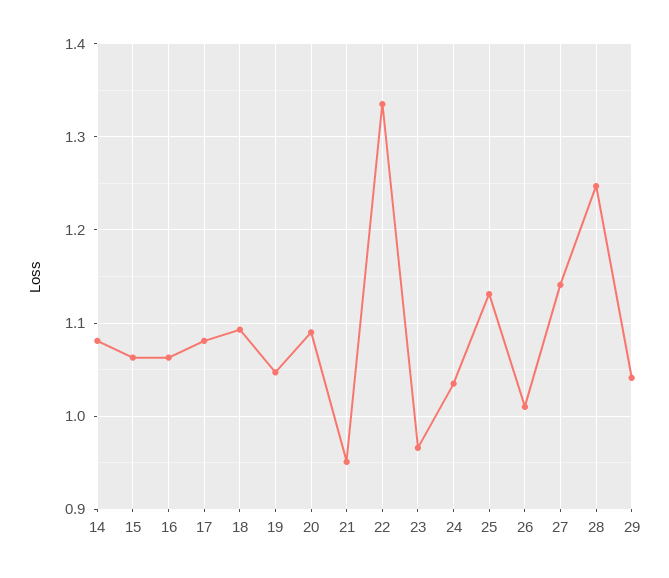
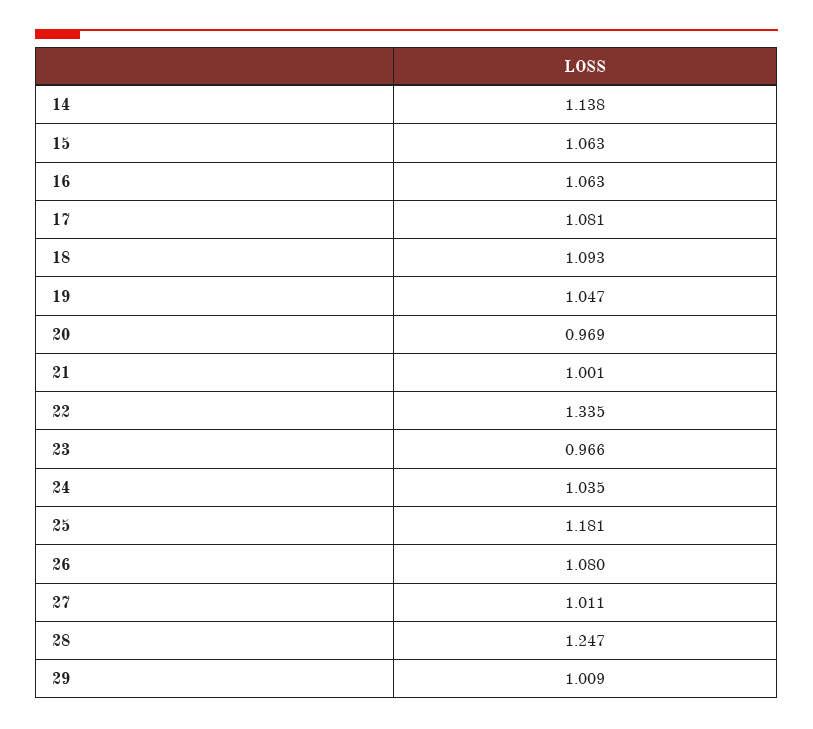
14: 1.08 -> 1.138
20: 1.09 -> 0.969
21: 0.95 -> 1.001
25: 1.13 -> 1.181
26: 1.01 -> 1.08
27: 1.14 -> 1.011
29: 1.04 -> 1.009

